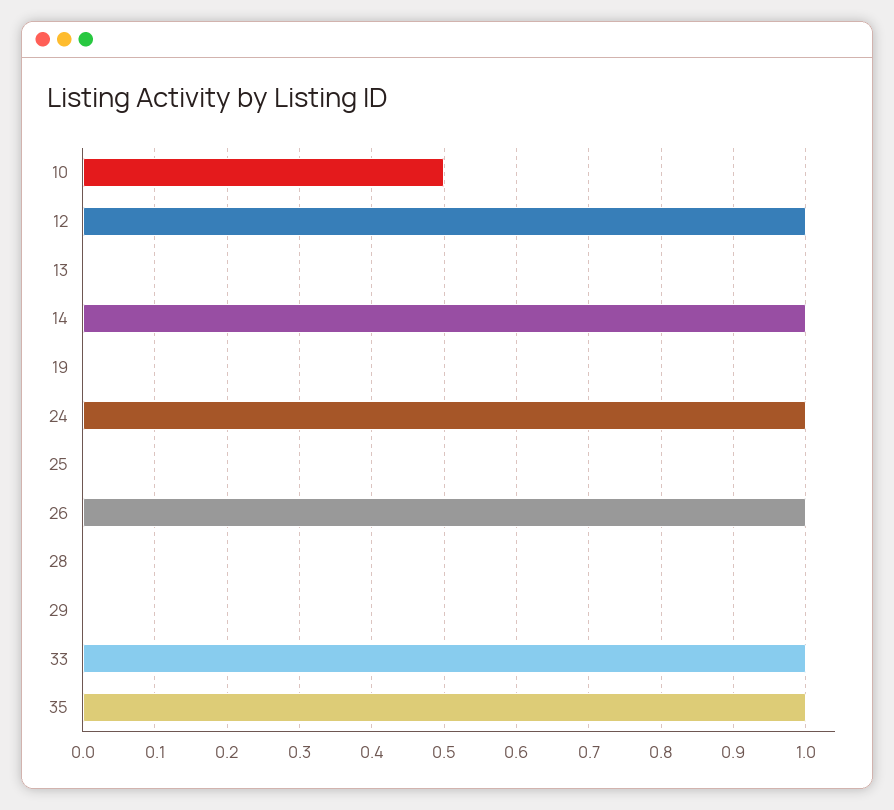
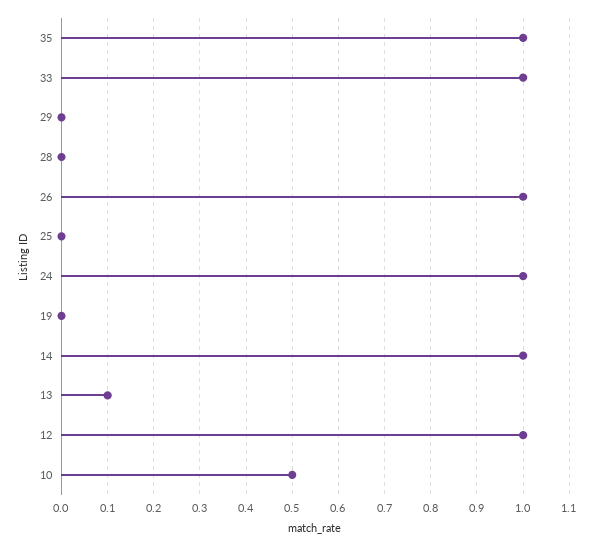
13: 0 -> 0.1

